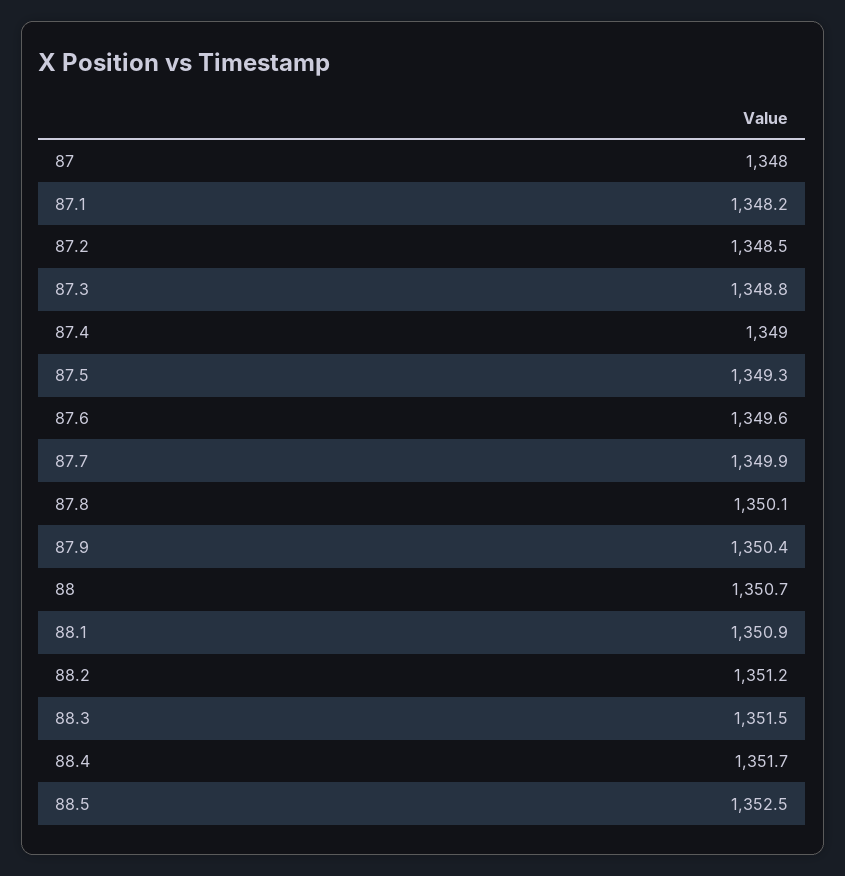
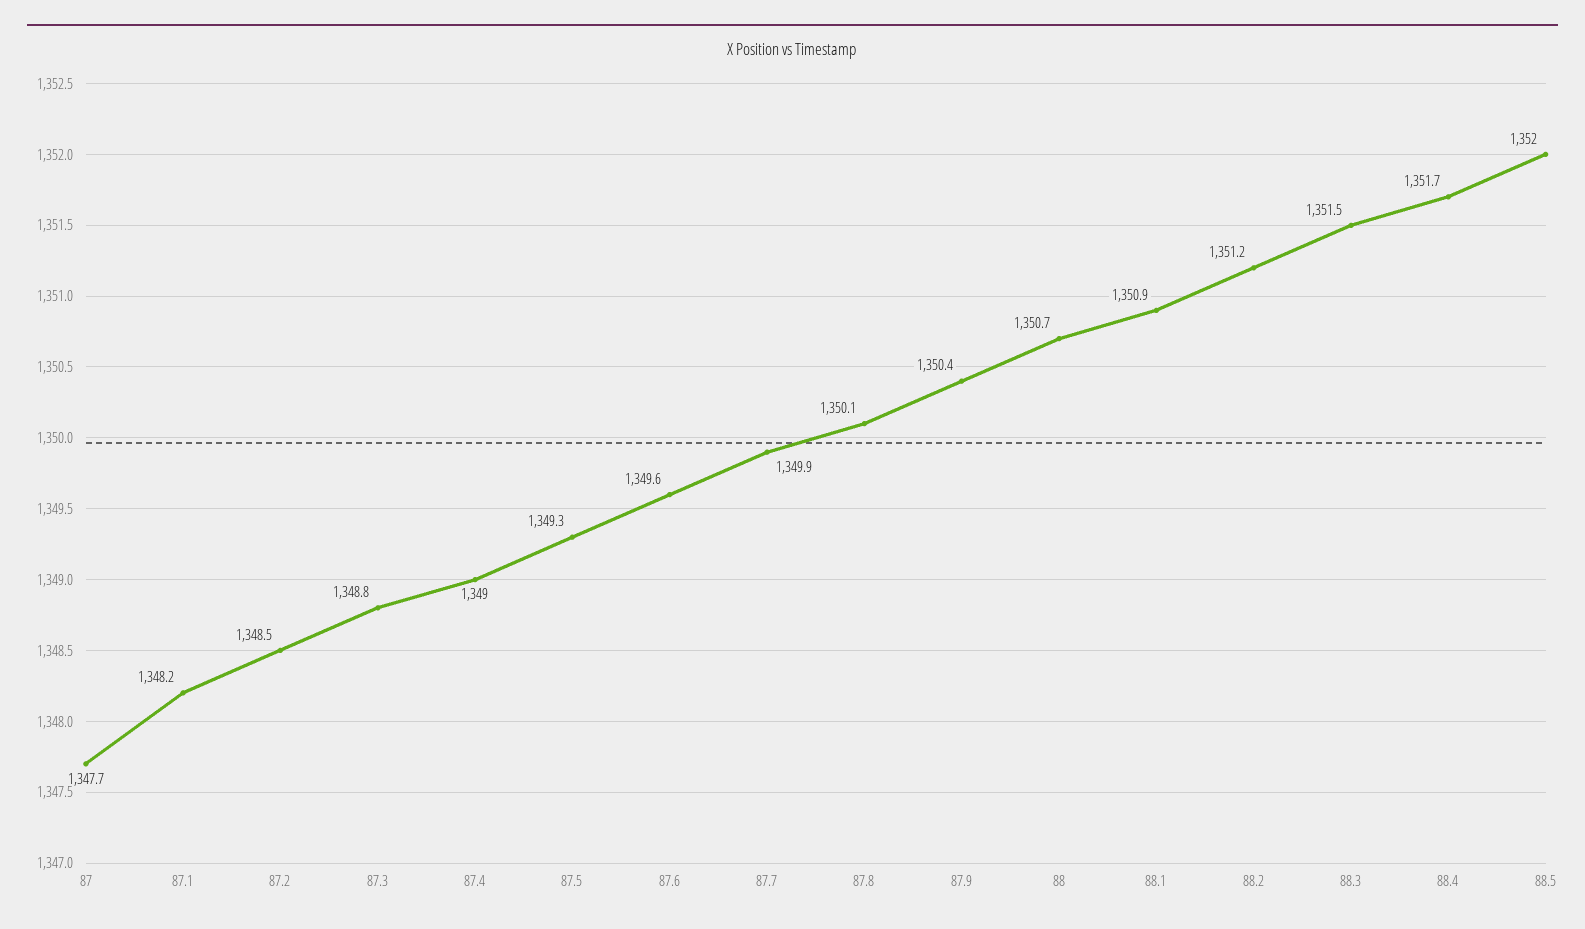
87: 1348 -> 1347.7
88.5: 1352.5 -> 1352

